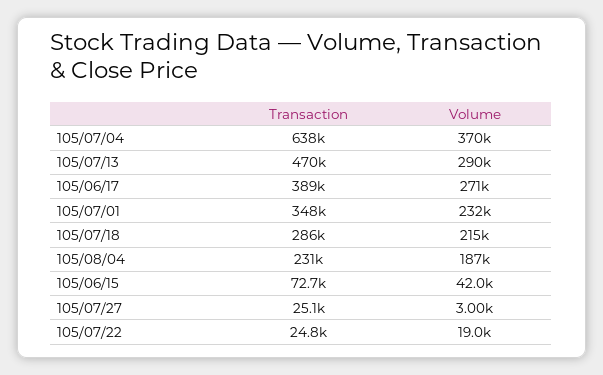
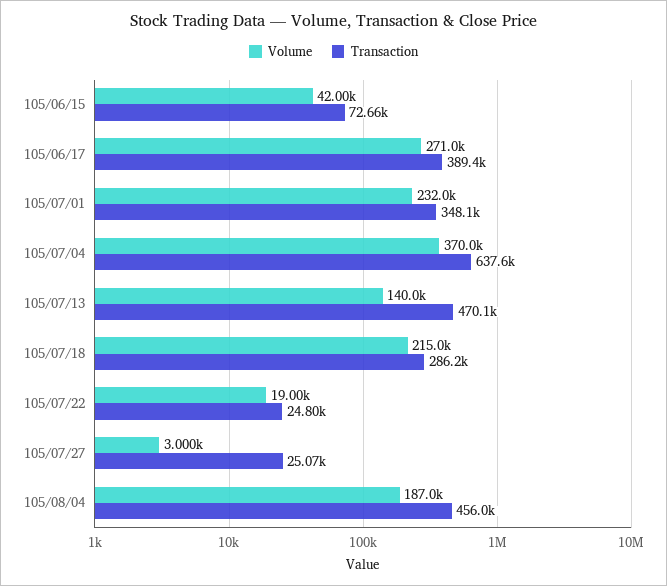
Volume, 105/07/13: 290000 -> 140000
Transaction, 105/08/04: 231000 -> 456000

